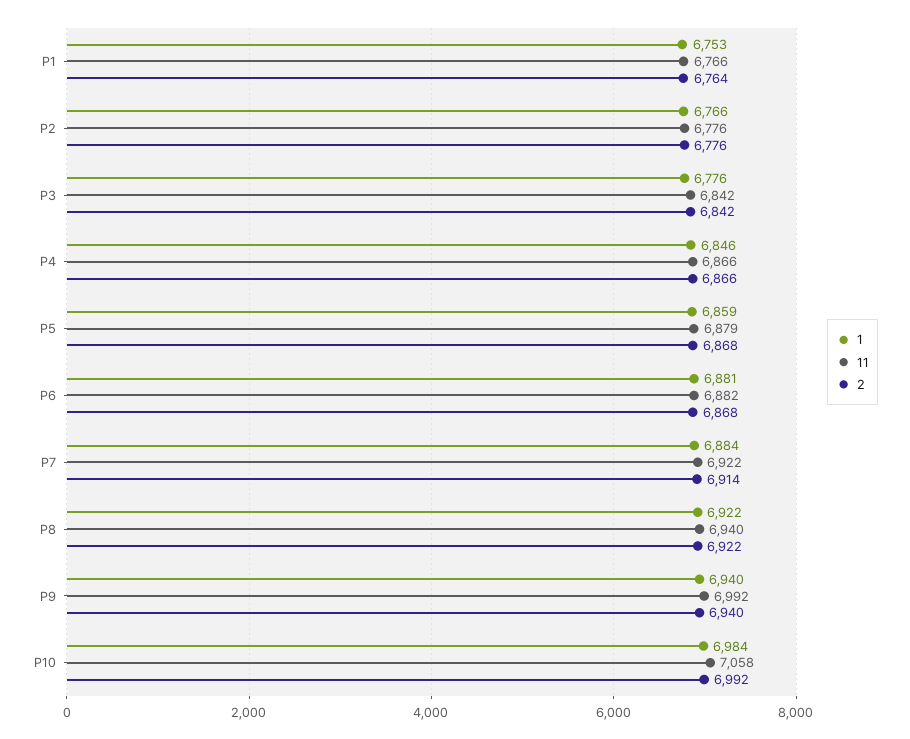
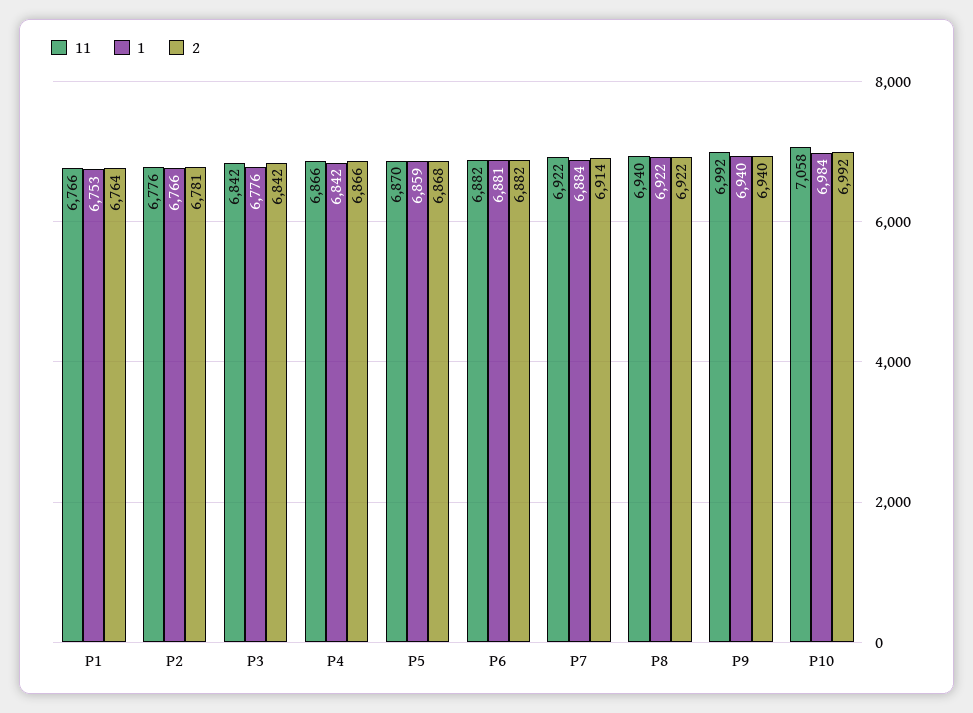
2, P2: 6776 -> 6781
1, P4: 6846 -> 6842
11, P5: 6879 -> 6870
2, P6: 6868 -> 6882

